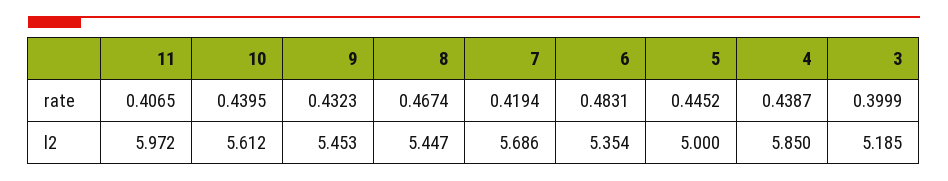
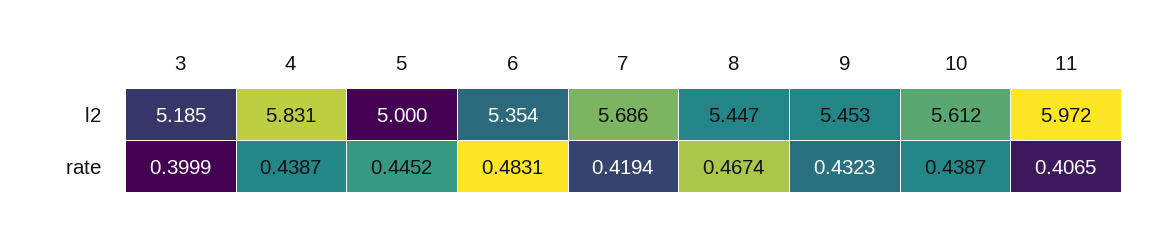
10, rate: 0.4395 -> 0.4387
4, l2: 5.85 -> 5.831

